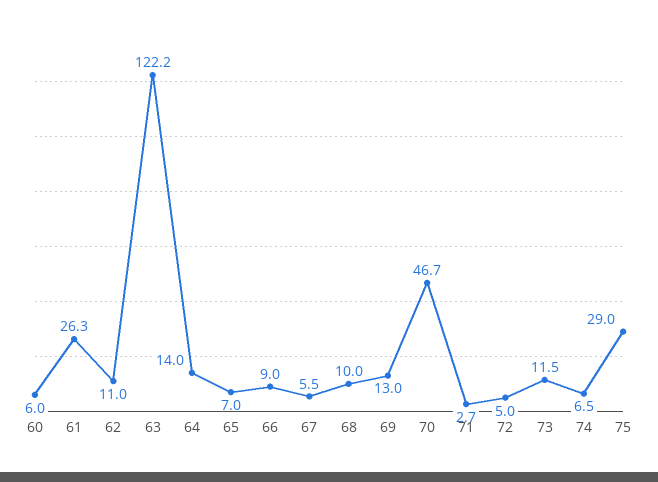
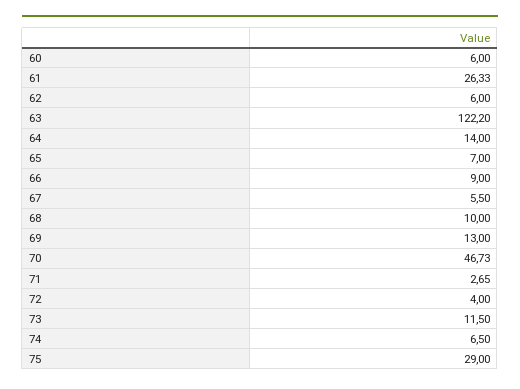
62: 11 -> 6
72: 5 -> 4

